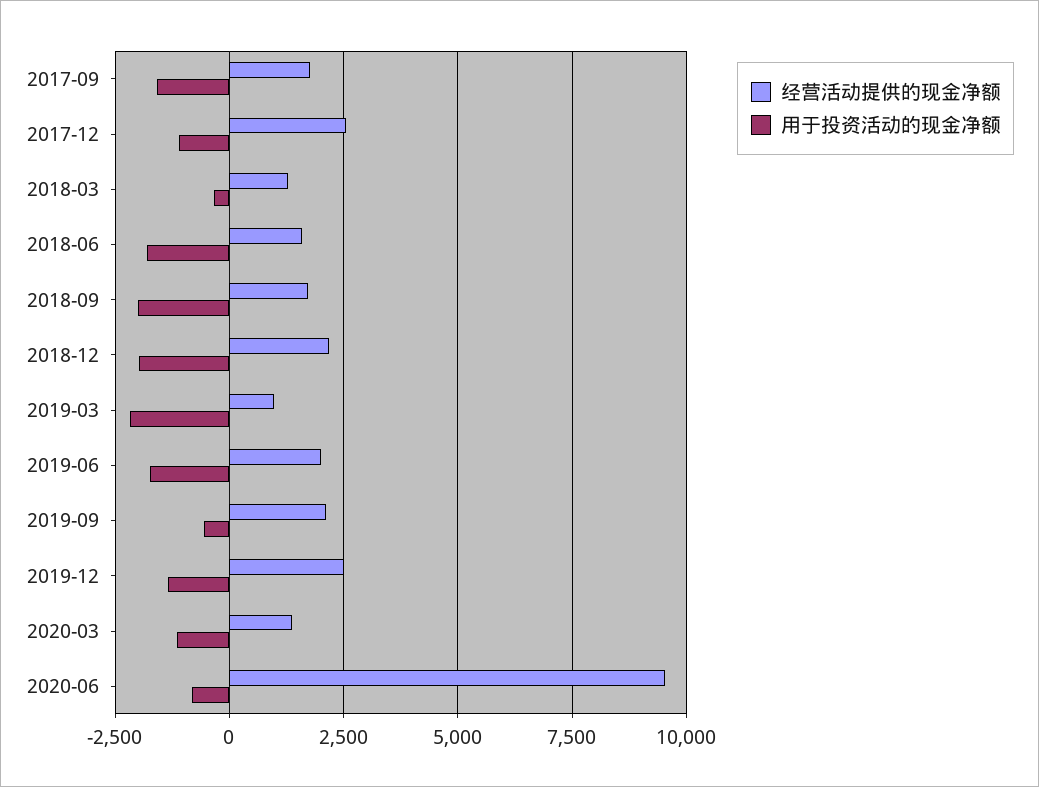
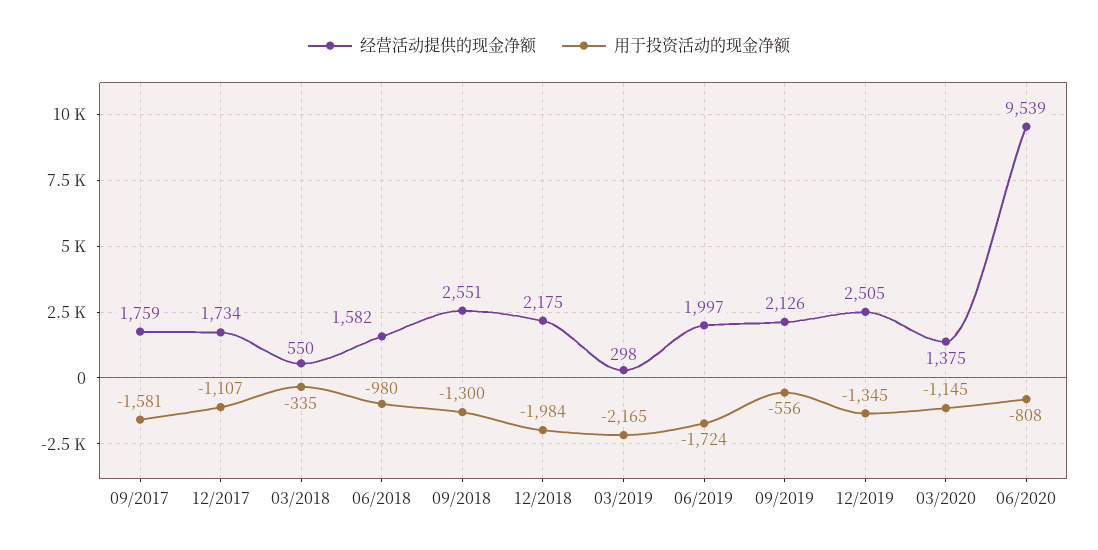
经营活动提供的现金净额, 2017-12: 2500 -> 1734
经营活动提供的现金净额, 2018-03: 1250 -> 550
用于投资活动的现金净额, 2018-06: -1750 -> -980
经营活动提供的现金净额, 2018-09: 1750 -> 2551
用于投资活动的现金净额, 2018-09: -2000 -> -1300
经营活动提供的现金净额, 2019-03: 1000 -> 298

